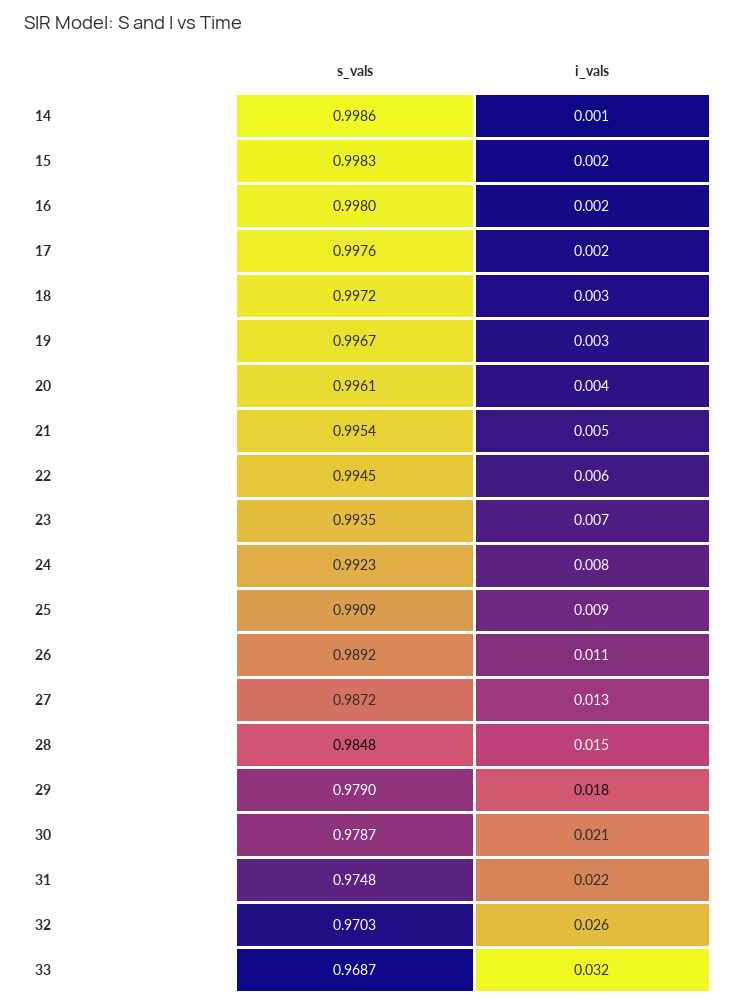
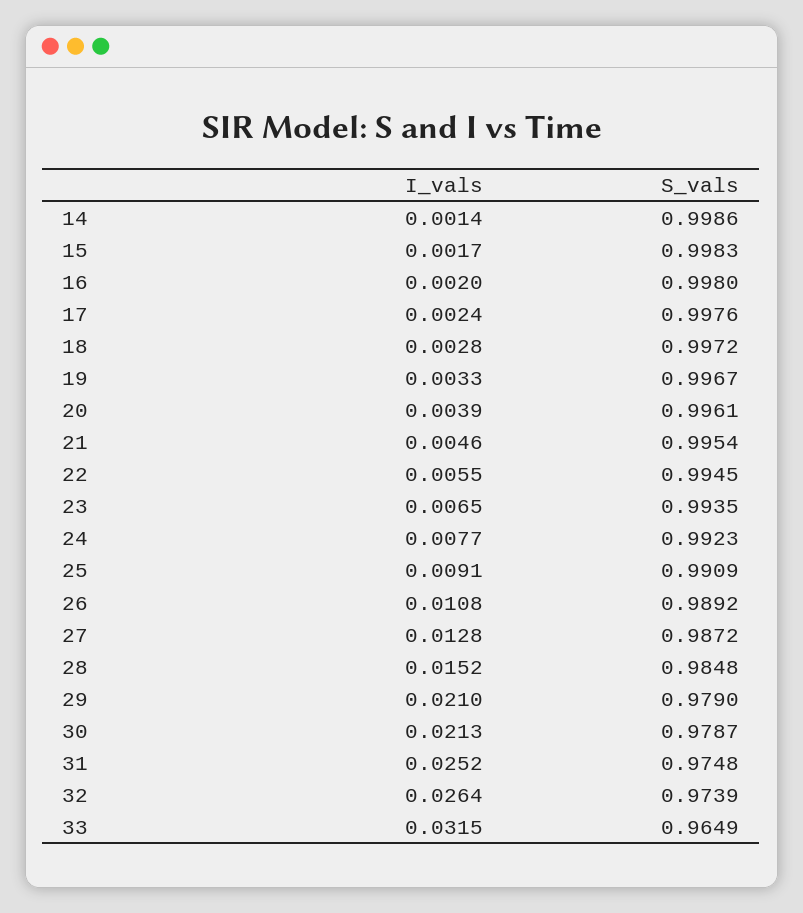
i_vals, 29: 0.018 -> 0.021
i_vals, 31: 0.022 -> 0.0252
s_vals, 32: 0.9703 -> 0.9739
s_vals, 33: 0.9687 -> 0.9649

